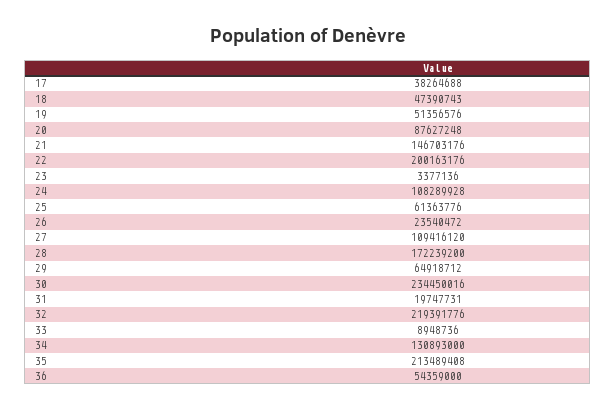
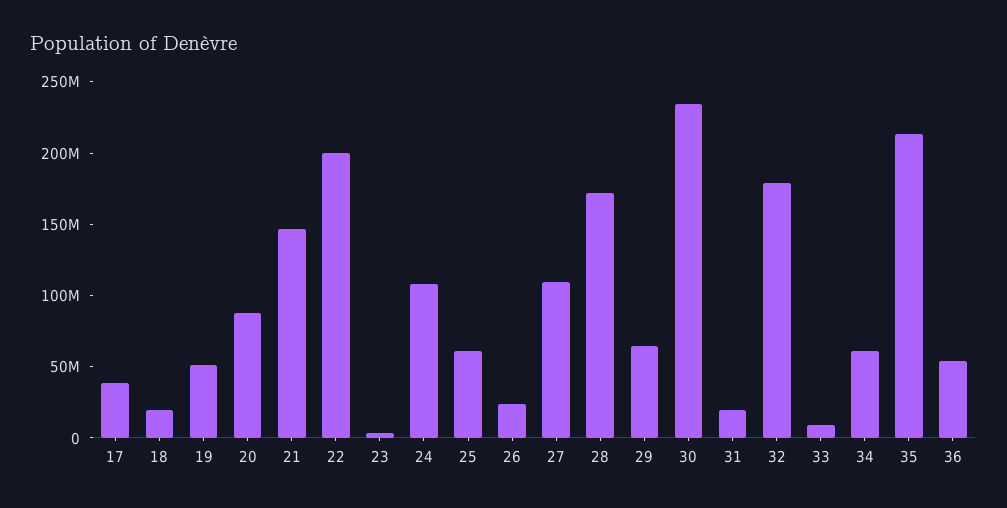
18: 47390743 -> 20000000
32: 219391776 -> 180000000
34: 130893000 -> 60000000

